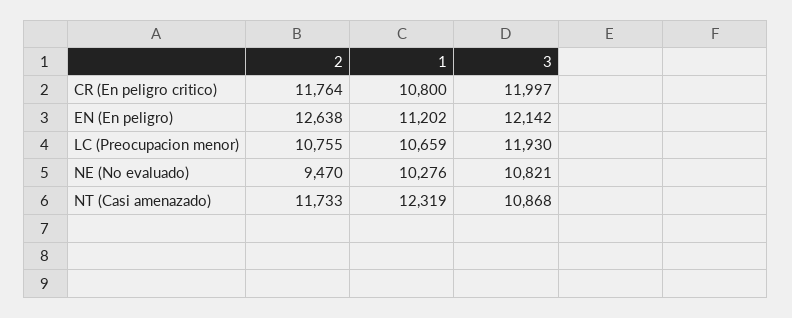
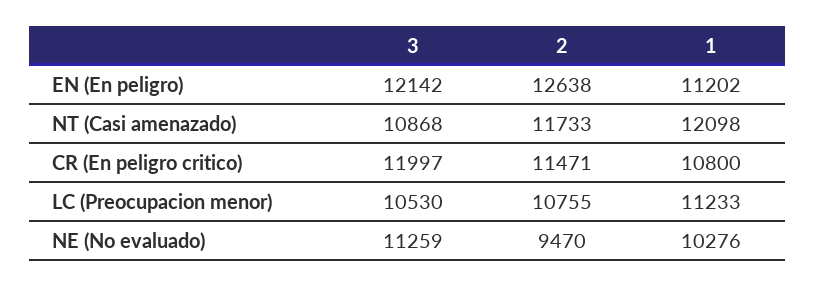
2, CR (En peligro critico): 11764 -> 11471
1, LC (Preocupacion menor): 10659 -> 11233
3, LC (Preocupacion menor): 11930 -> 10530
3, NE (No evaluado): 10821 -> 11259
1, NT (Casi amenazado): 12319 -> 12098

